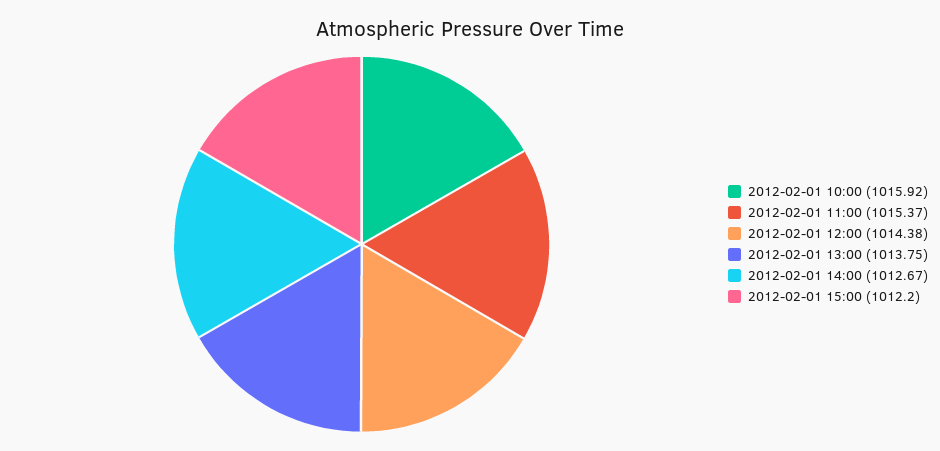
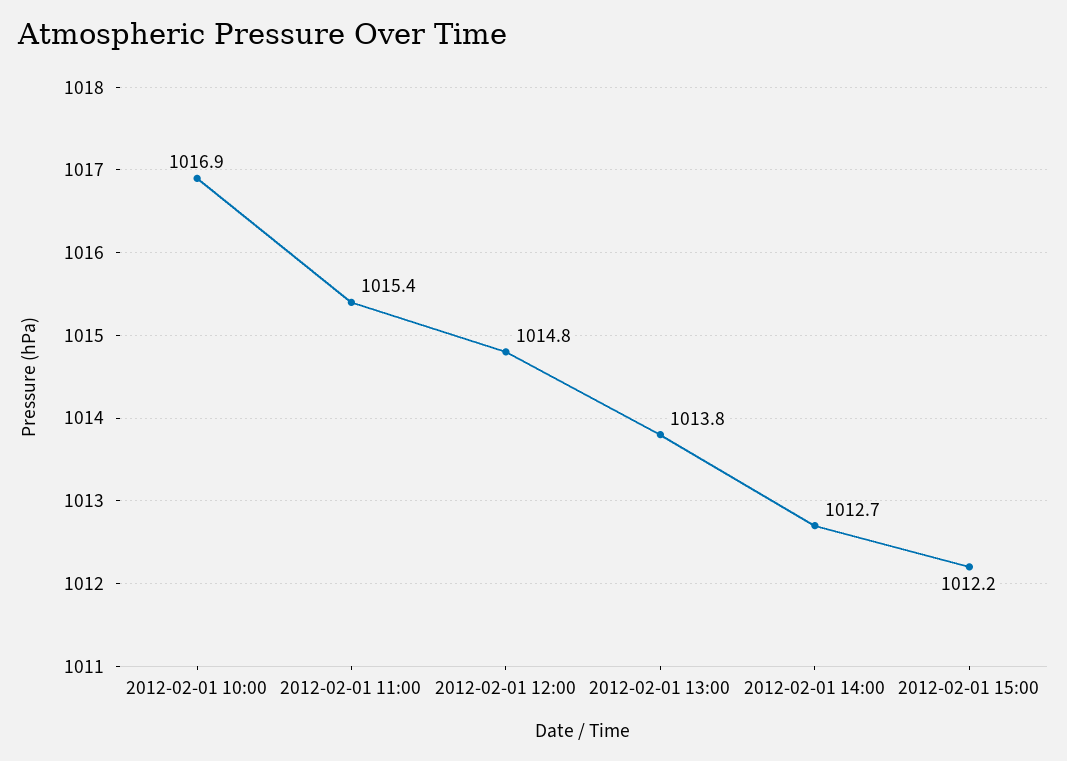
2012-02-01 10:00: 1015.92 -> 1016.9
2012-02-01 12:00: 1014.38 -> 1014.8

